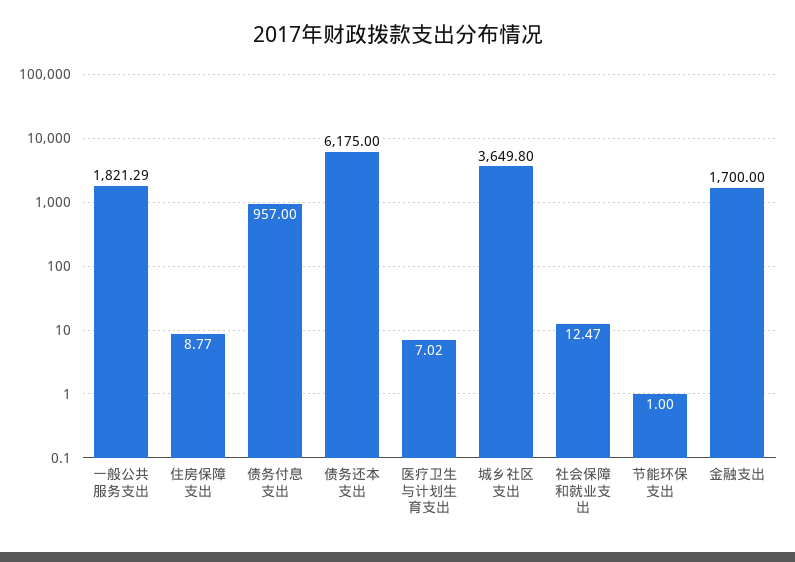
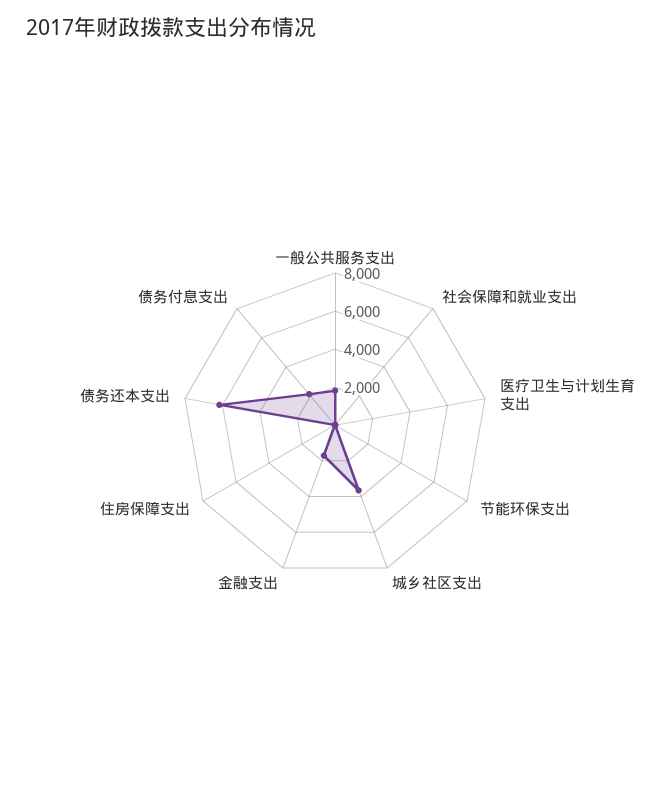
债务付息支出: 957 -> 2000

